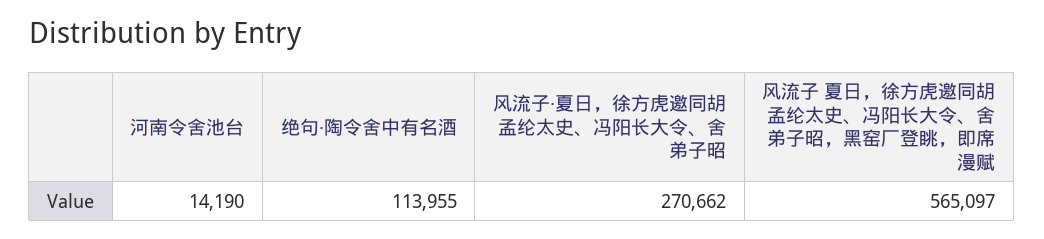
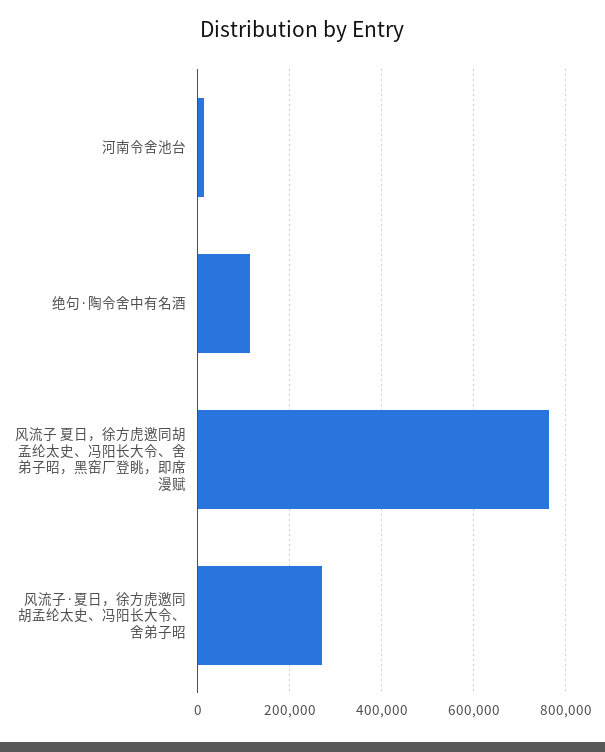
风流子 夏日，徐方虎邀同胡孟纶太史、冯阳长大令、舍弟子昭，黑窑厂登眺，即席漫赋: 565097 -> 760000

